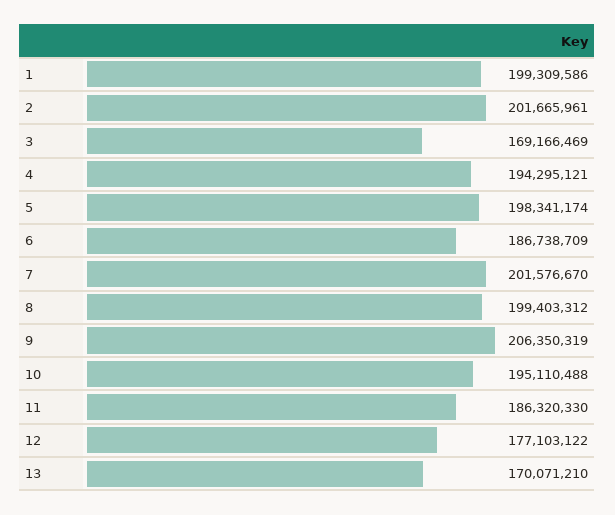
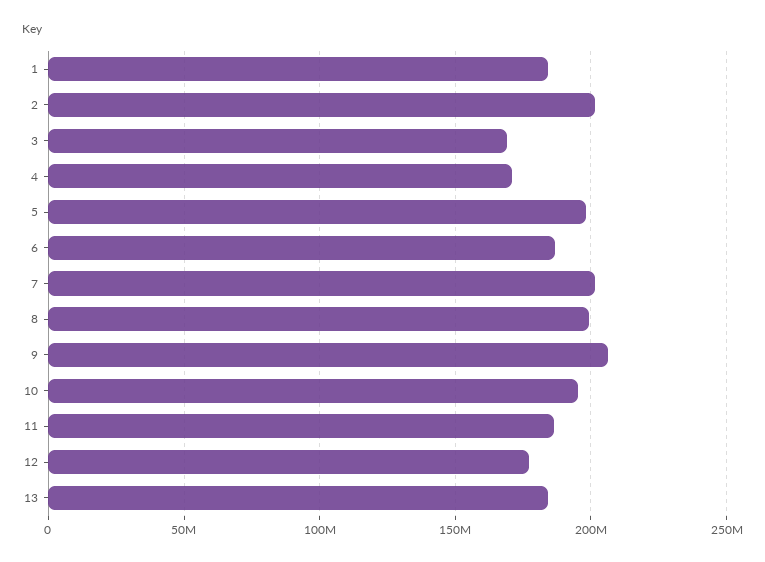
1: 199309586 -> 185000000
4: 194295121 -> 170000000
13: 170071210 -> 185000000

